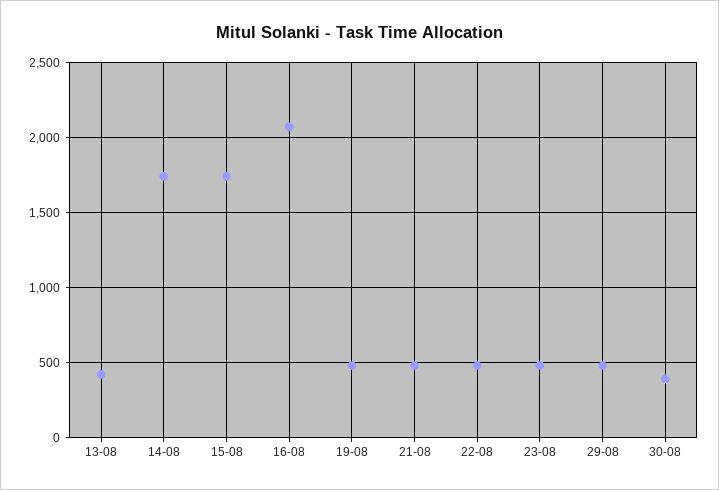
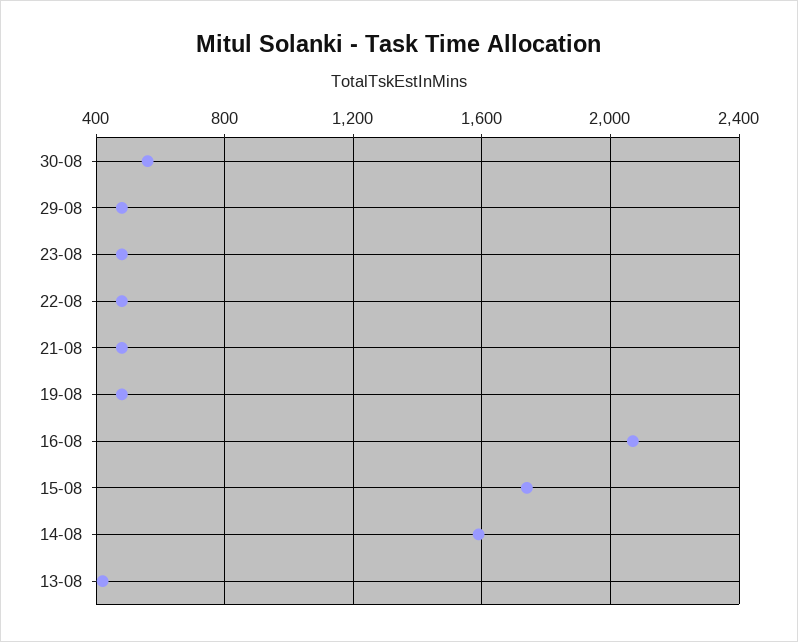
14-08: 1750 -> 1600
30-08: 400 -> 550

